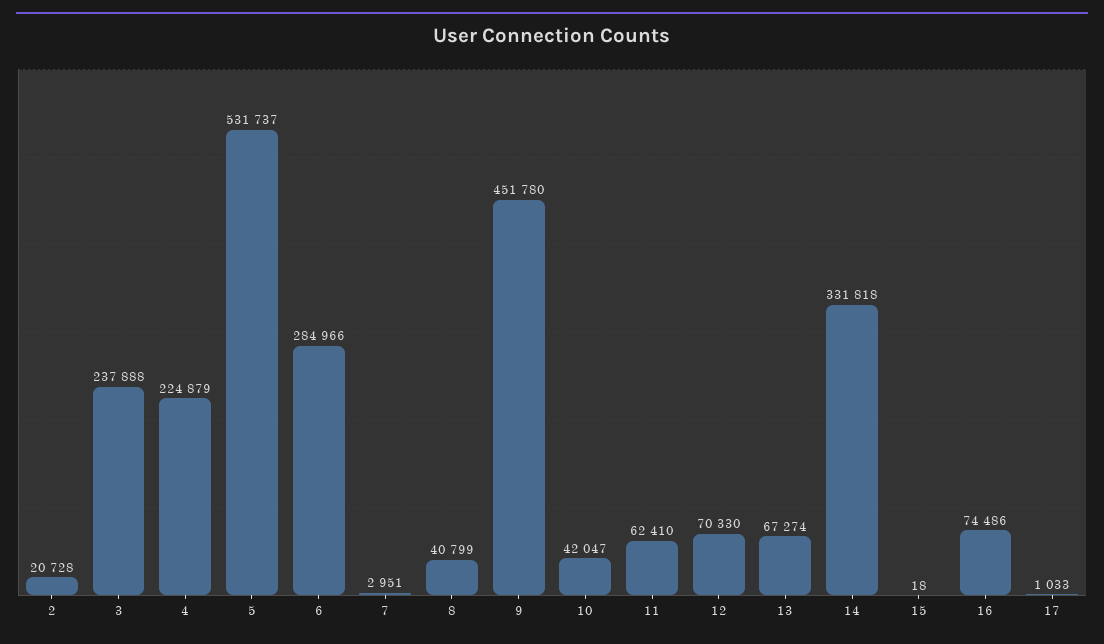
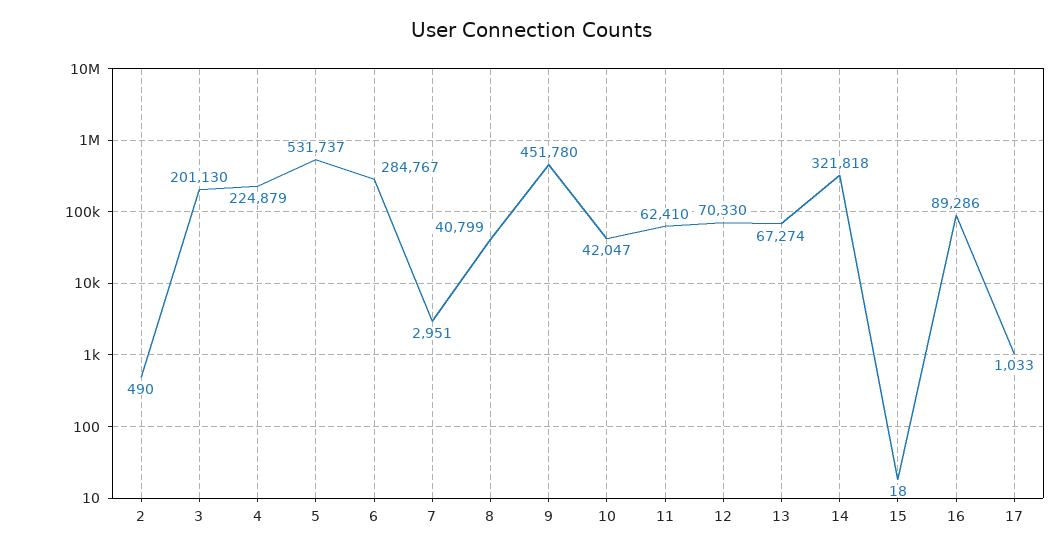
2: 20728 -> 490
3: 237888 -> 201130
6: 284966 -> 284767
14: 331818 -> 321818
16: 74486 -> 89286

